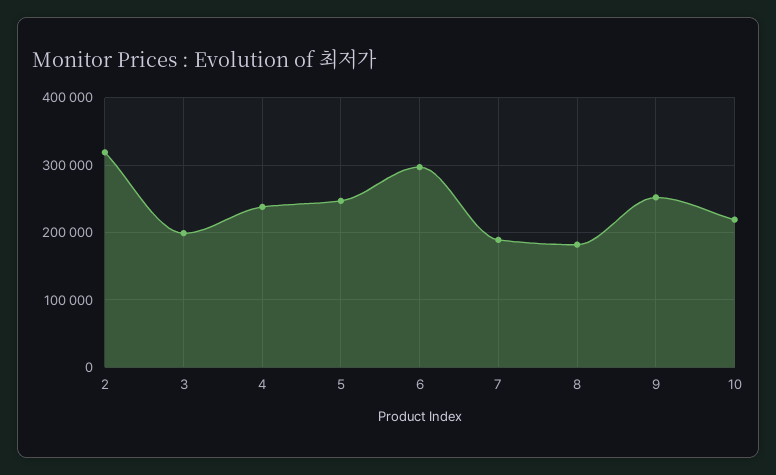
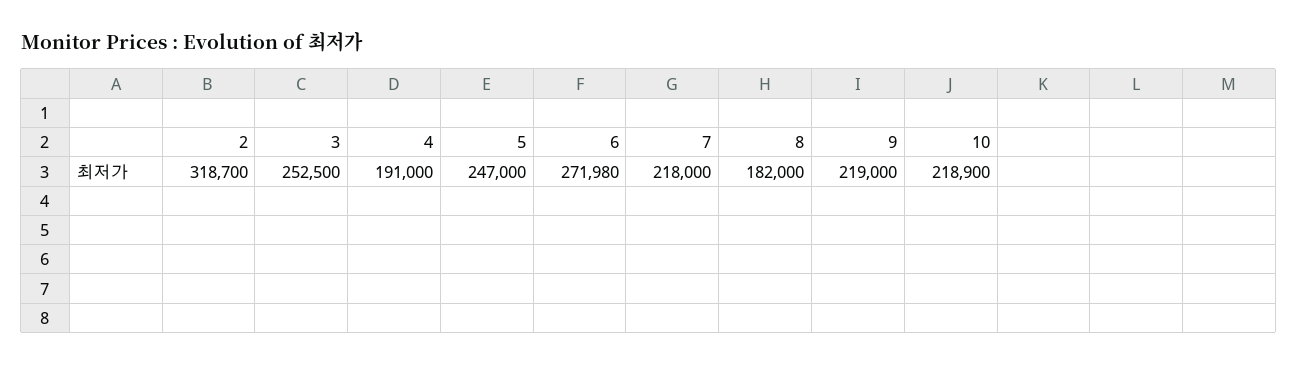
3: 200000 -> 252500
4: 240000 -> 191000
6: 300000 -> 271980
7: 190000 -> 218000
9: 250000 -> 219000

